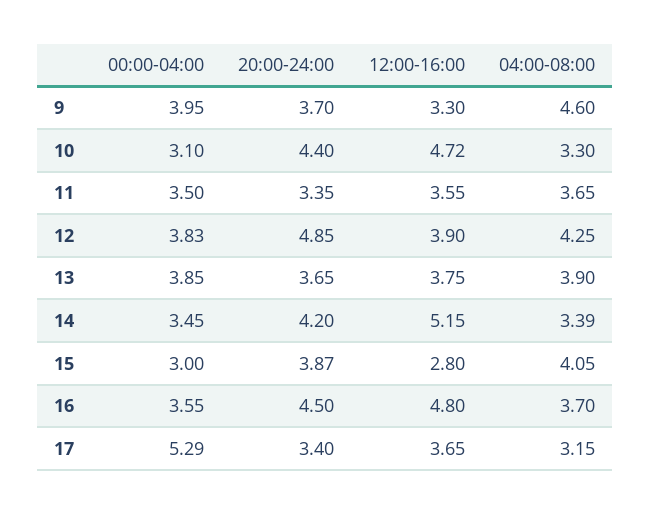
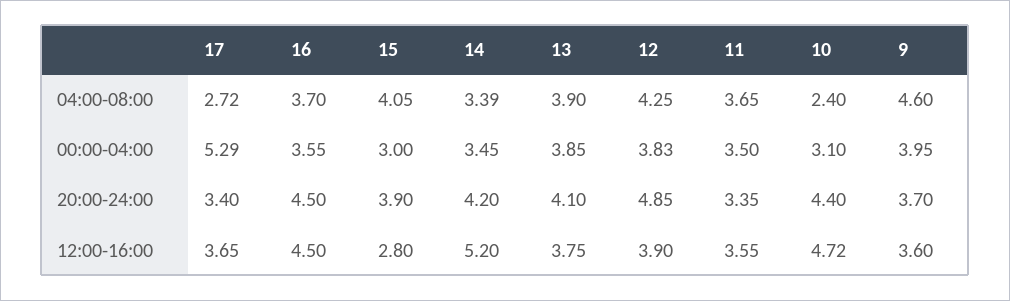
12:00-16:00, 9: 3.3 -> 3.6
04:00-08:00, 10: 3.3 -> 2.4
20:00-24:00, 13: 3.65 -> 4.1
12:00-16:00, 14: 5.15 -> 5.2
20:00-24:00, 15: 3.87 -> 3.9
12:00-16:00, 16: 4.8 -> 4.5
04:00-08:00, 17: 3.15 -> 2.72

